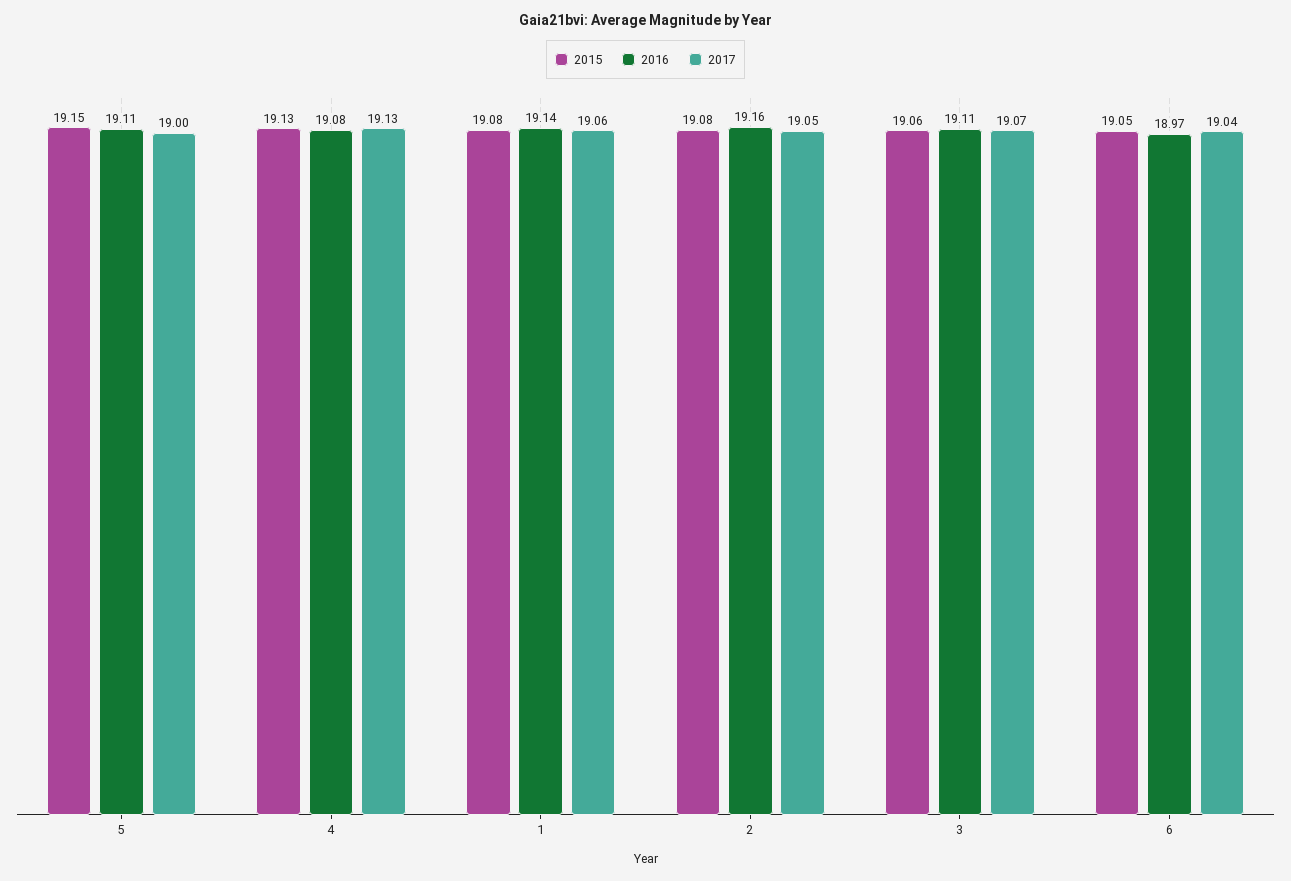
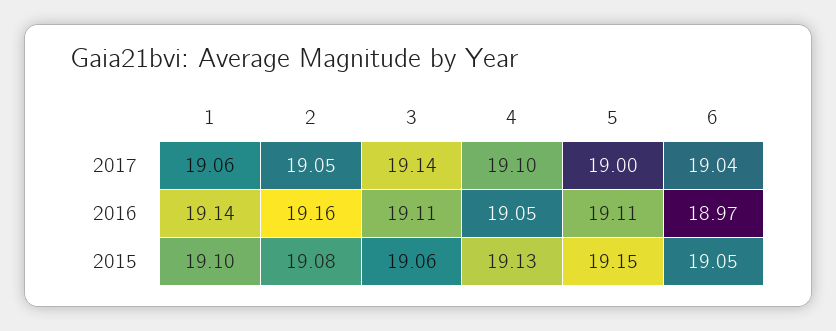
2016, 4: 19.08 -> 19.05
2017, 4: 19.13 -> 19.1
2015, 1: 19.08 -> 19.1
2017, 3: 19.07 -> 19.14

